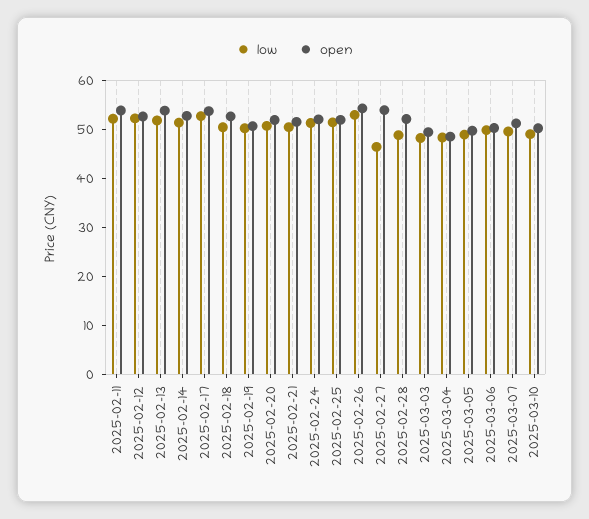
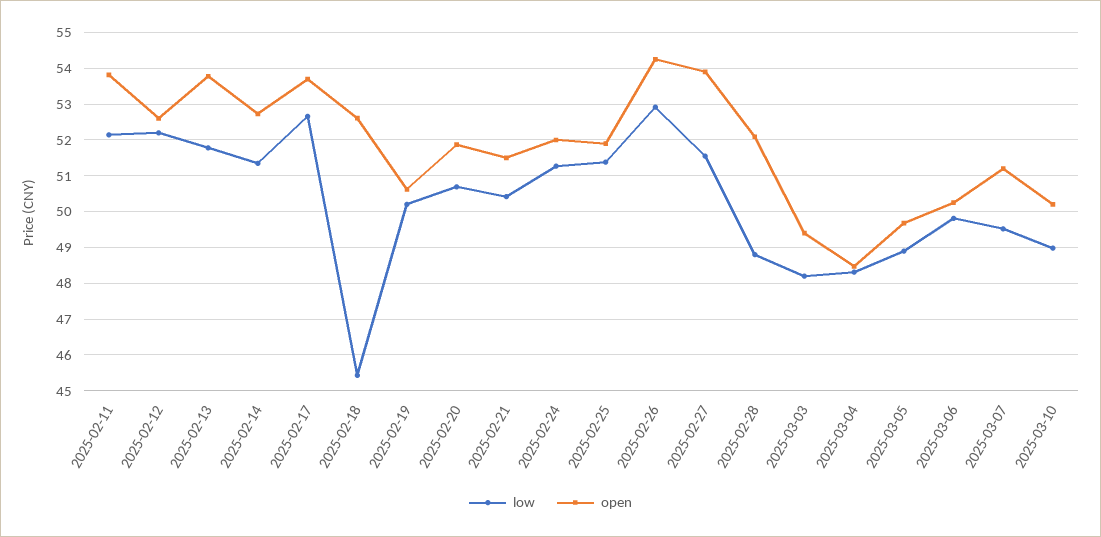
low, 2025-02-18: 50 -> 45.4
low, 2025-02-27: 46 -> 51.6

